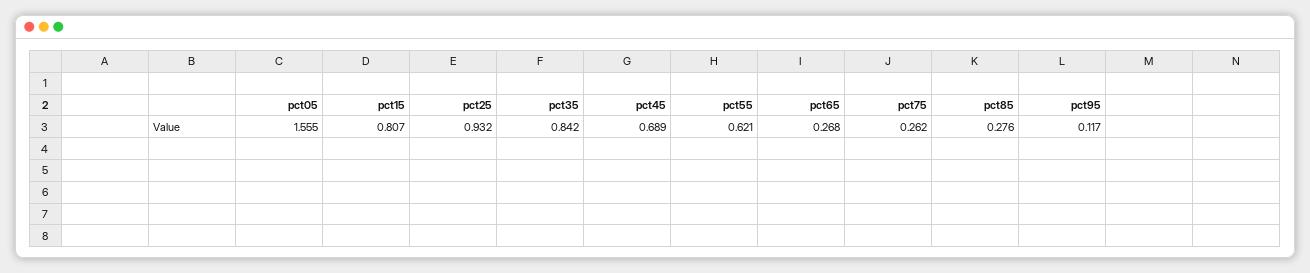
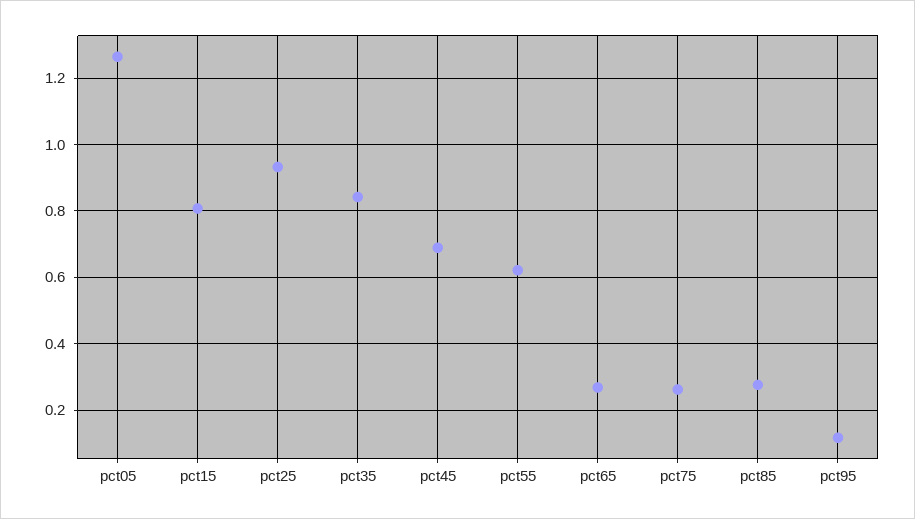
pct05: 1.555 -> 1.26

